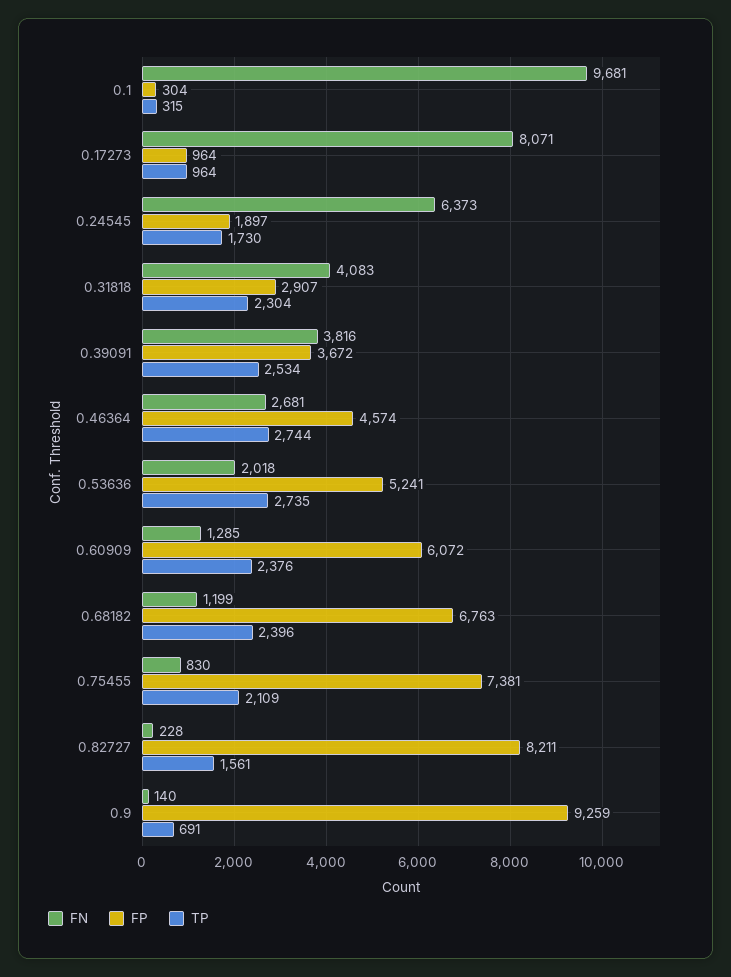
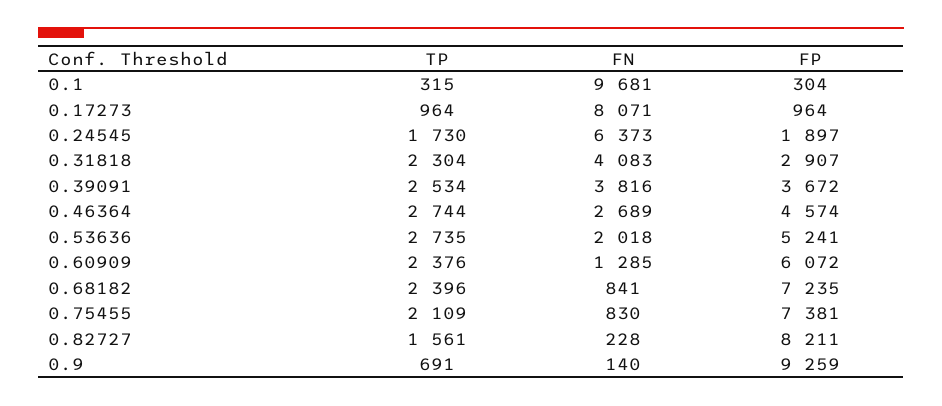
FN, 0.46364: 2681 -> 2689
FN, 0.68182: 1199 -> 841
FP, 0.68182: 6763 -> 7235

